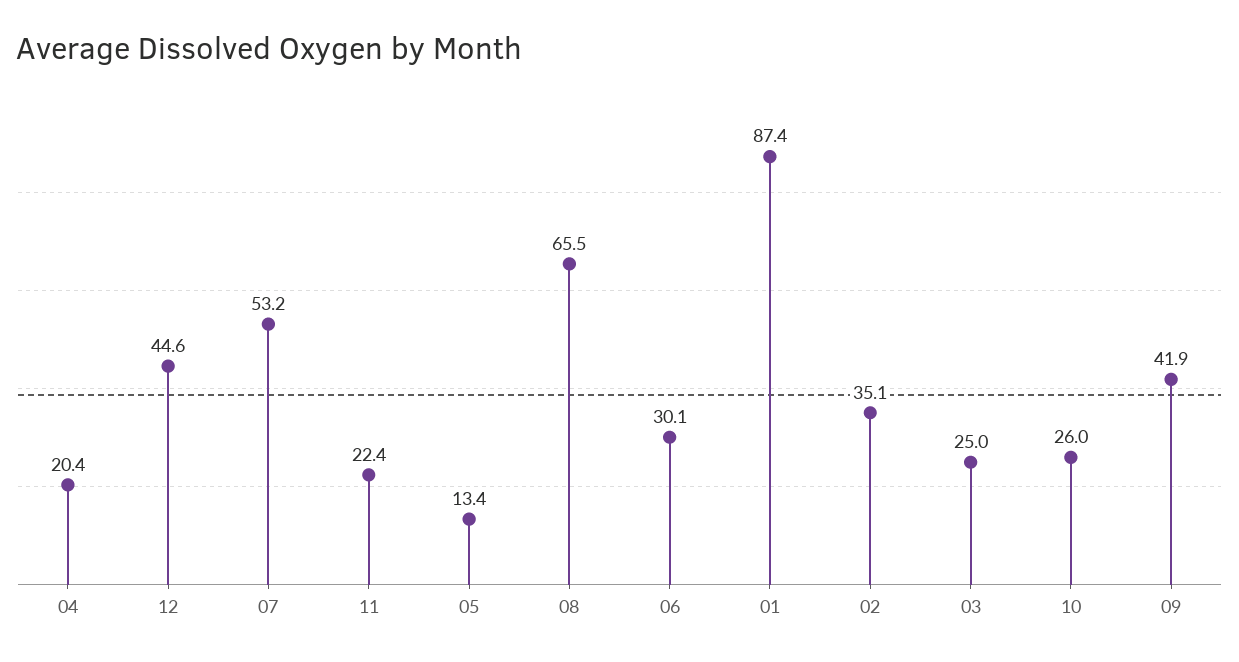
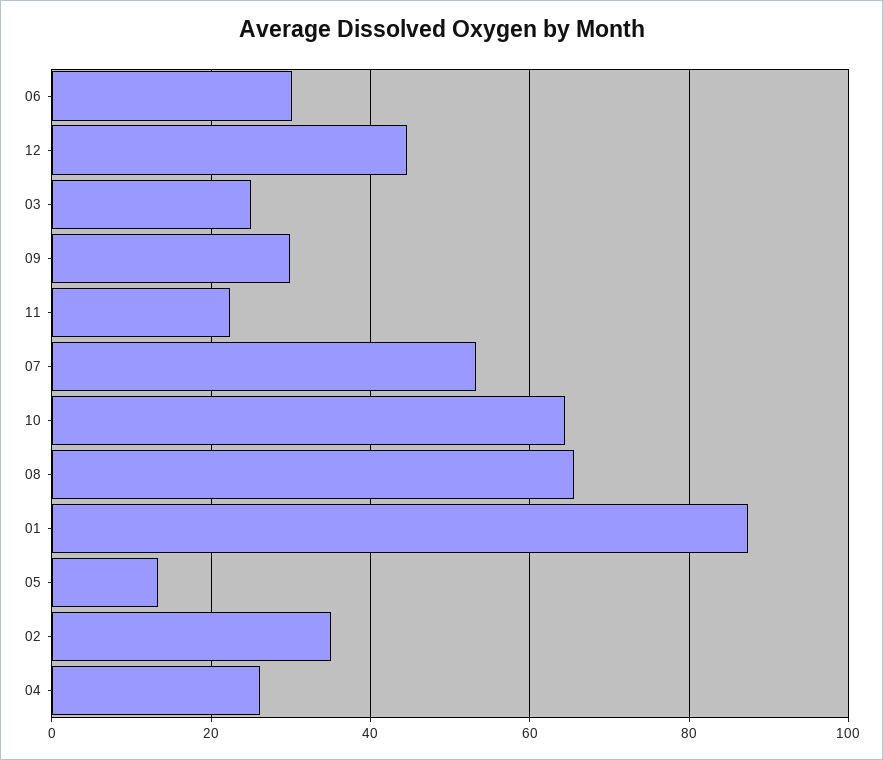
04: 20.4 -> 26
10: 26 -> 64
09: 41.9 -> 30

